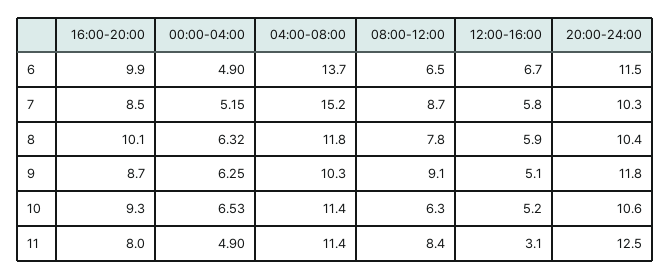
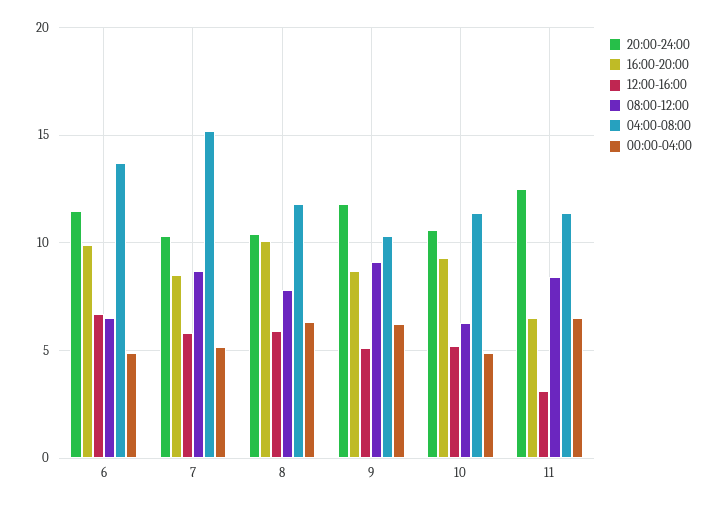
00:00-04:00, 10: 6.53 -> 5
16:00-20:00, 11: 8 -> 6.5
00:00-04:00, 11: 4.9 -> 6.5

